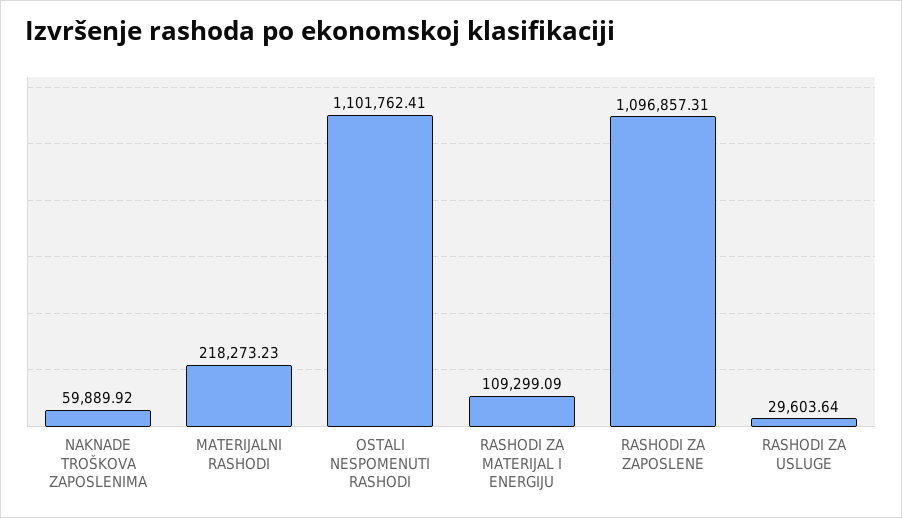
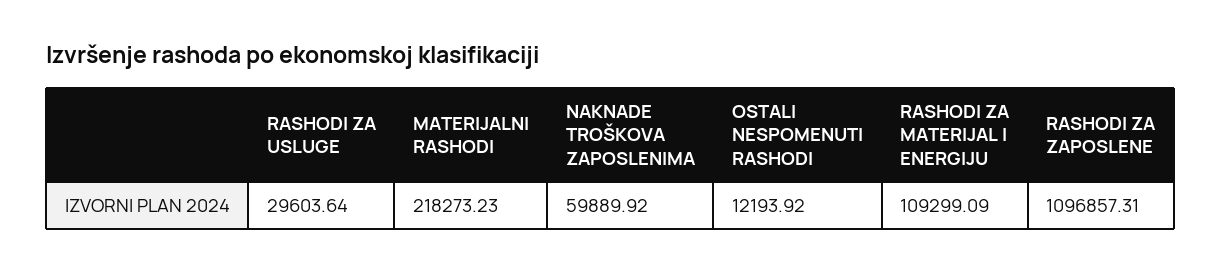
OSTALI NESPOMENUTI RASHODI: 1101762.41 -> 12193.92

